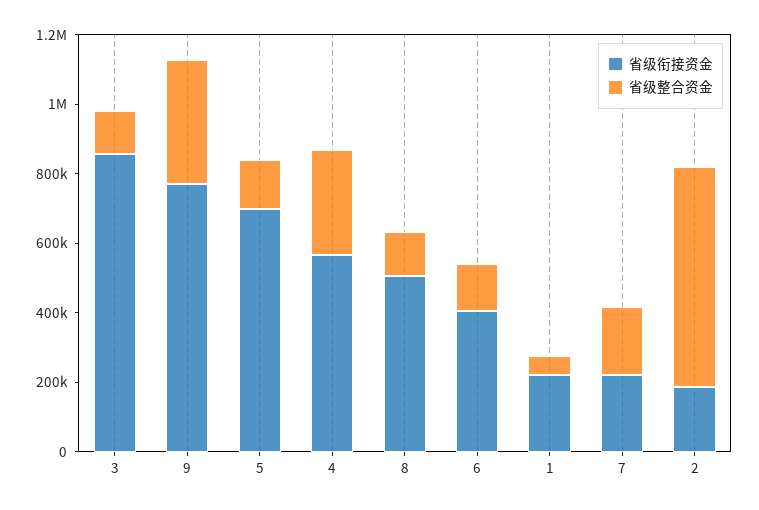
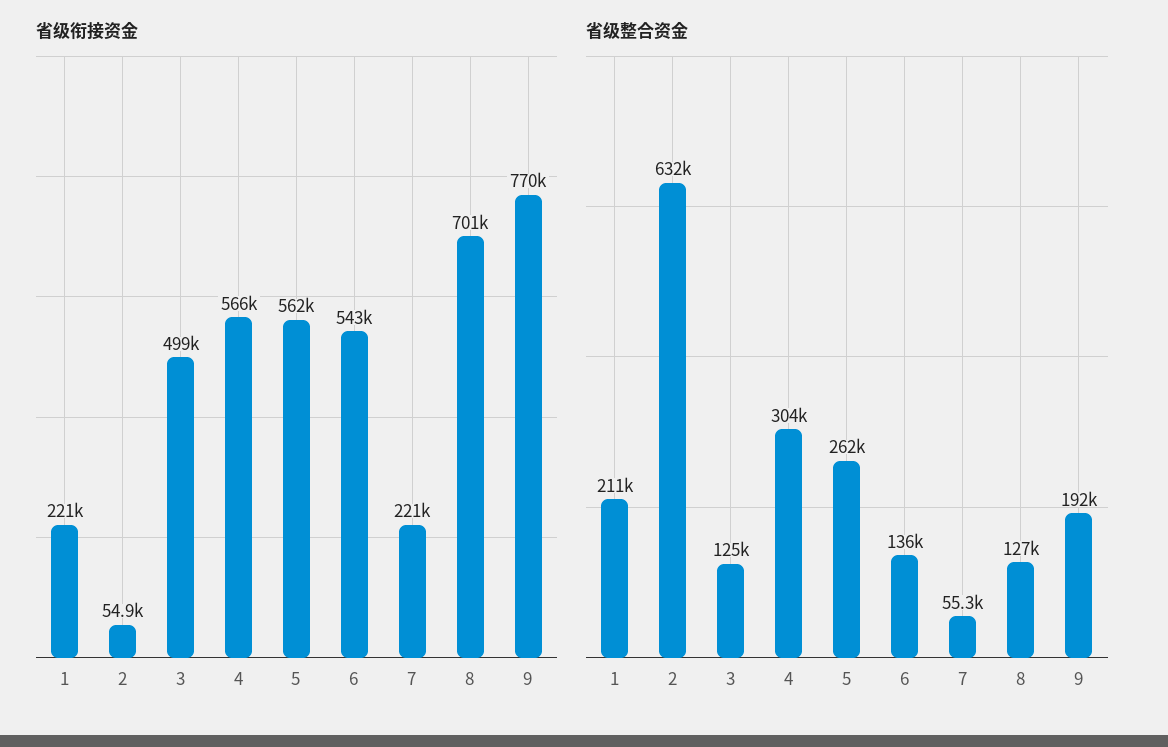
省级衔接资金, 3: 850000 -> 499000
省级整合资金, 9: 350000 -> 192000
省级衔接资金, 5: 700000 -> 562000
省级整合资金, 5: 150000 -> 262000
省级衔接资金, 8: 500000 -> 701000
省级衔接资金, 6: 400000 -> 543000
省级整合资金, 1: 50000 -> 211000
省级整合资金, 7: 200000 -> 55300
省级衔接资金, 2: 200000 -> 54900

